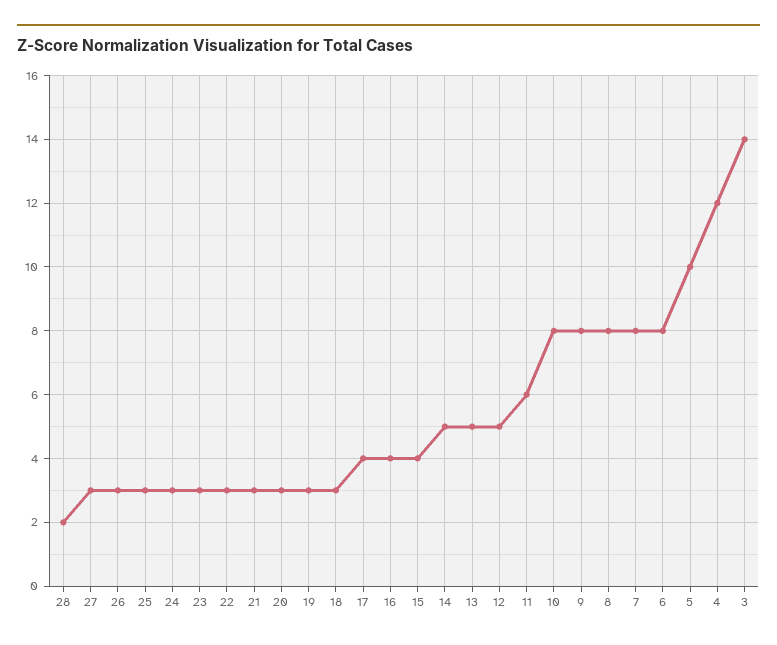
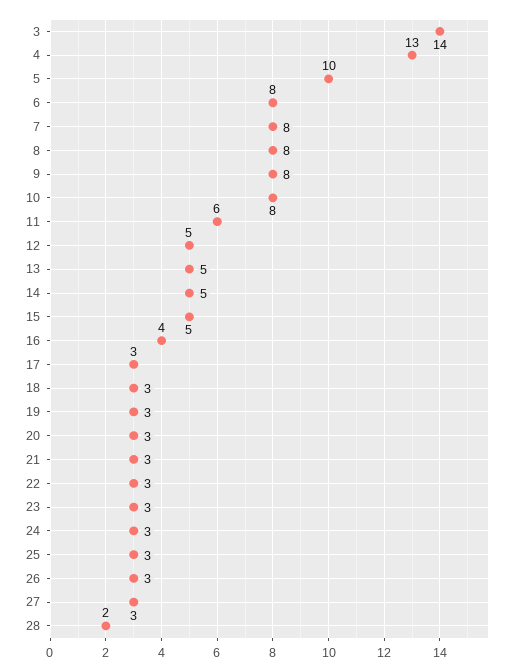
17: 4 -> 3
15: 4 -> 5
4: 12 -> 13

